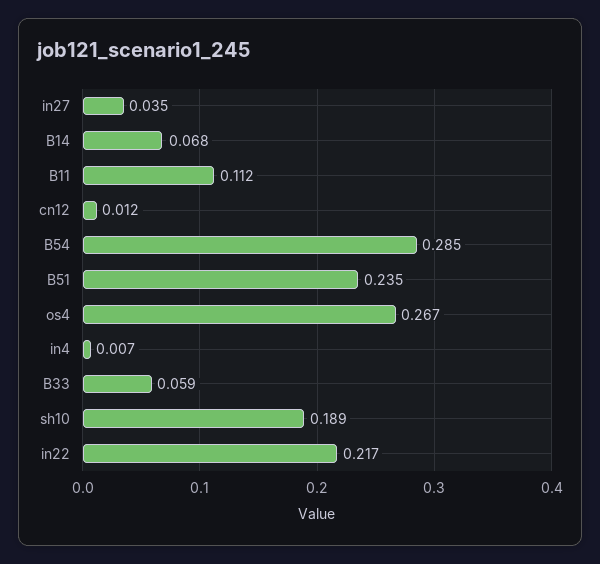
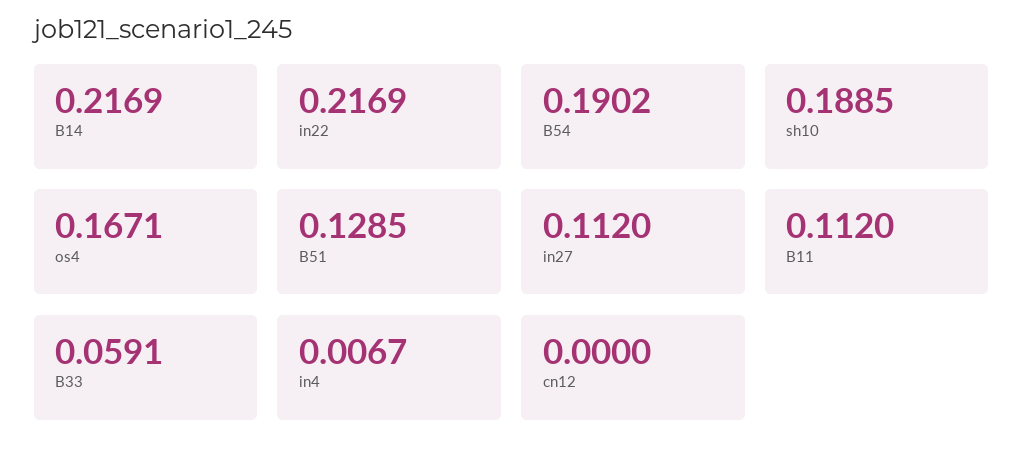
in27: 0.035 -> 0.112
B14: 0.068 -> 0.2169
cn12: 0.012 -> 0
B54: 0.285 -> 0.1902
B51: 0.235 -> 0.1285
os4: 0.267 -> 0.1671

